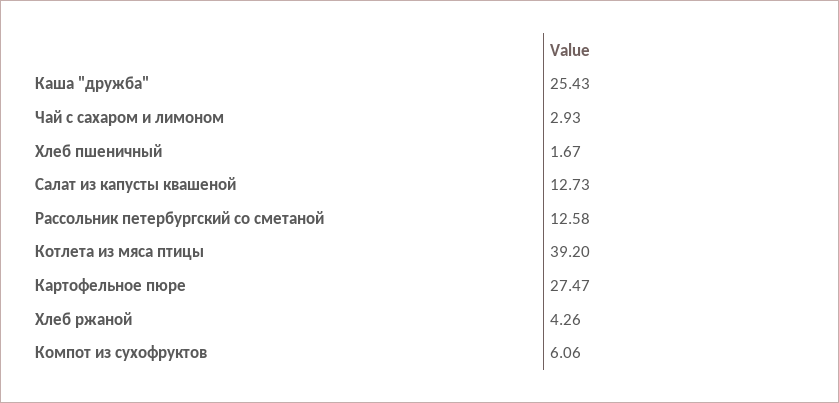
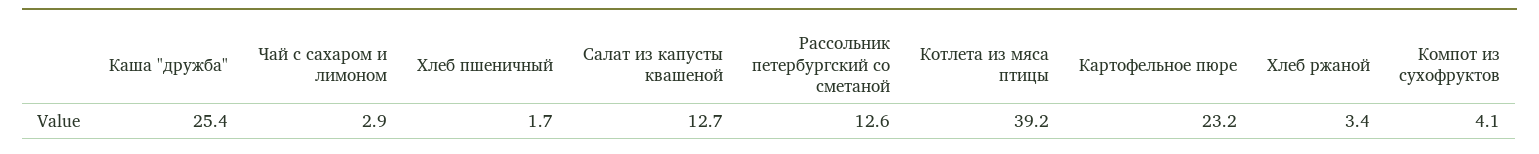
Картофельное пюре: 27.47 -> 23.2
Хлеб ржаной: 4.26 -> 3.4
Компот из сухофруктов: 6.06 -> 4.1

